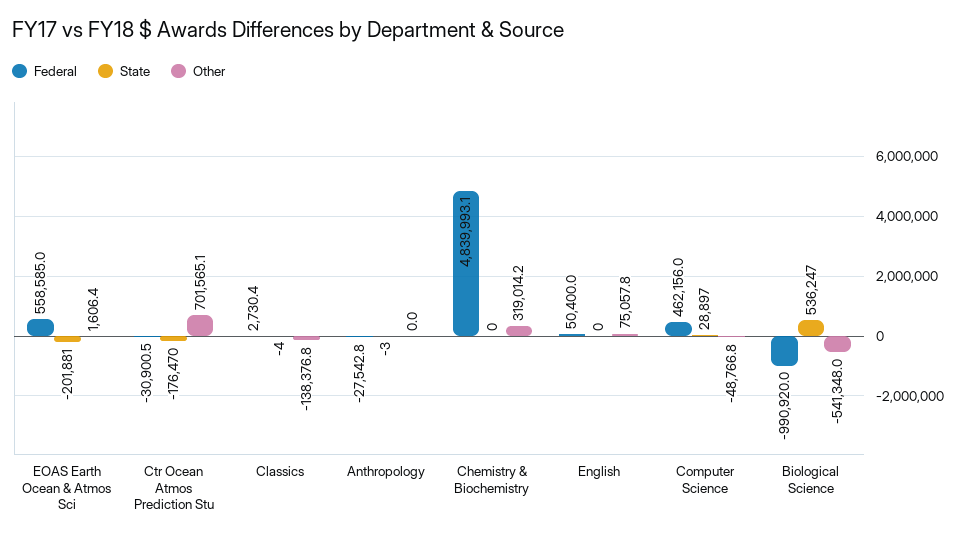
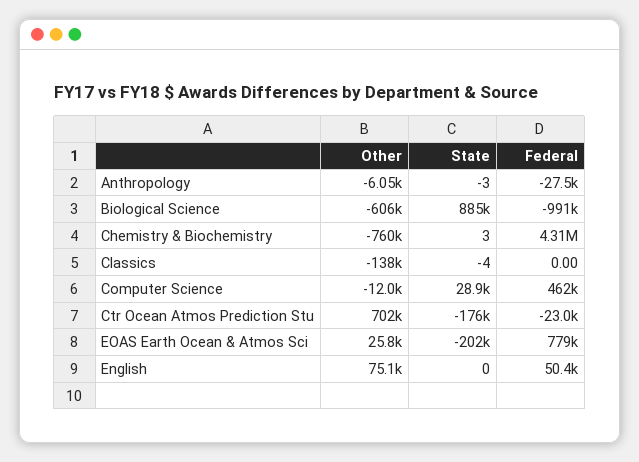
Federal, EOAS Earth Ocean & Atmos Sci: 558585 -> 779000
Other, EOAS Earth Ocean & Atmos Sci: 1606.4 -> 25800
Federal, Ctr Ocean Atmos Prediction Stu: -30900.5 -> -23000
Federal, Classics: 2730.4 -> 0
Other, Anthropology: 0 -> -6050
Federal, Chemistry & Biochemistry: 4839993.1 -> 4310000
State, Chemistry & Biochemistry: 0 -> 3
Other, Chemistry & Biochemistry: 319014.2 -> -760000
Other, Computer Science: -48766.8 -> -12000
State, Biological Science: 536247 -> 885000
Other, Biological Science: -541348 -> -606000

